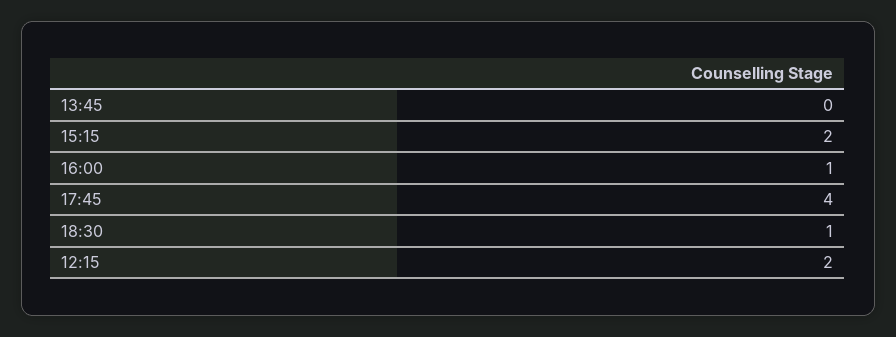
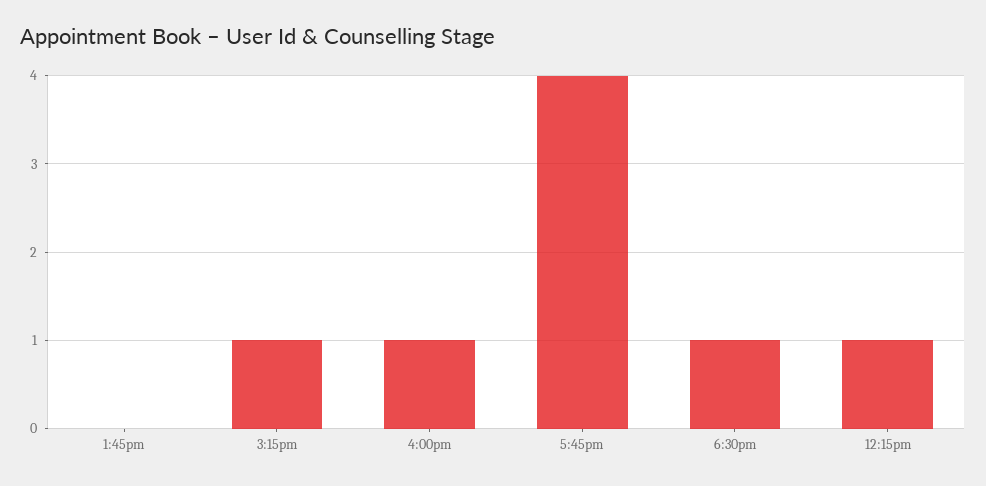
15:15: 2 -> 1
12:15: 2 -> 1

